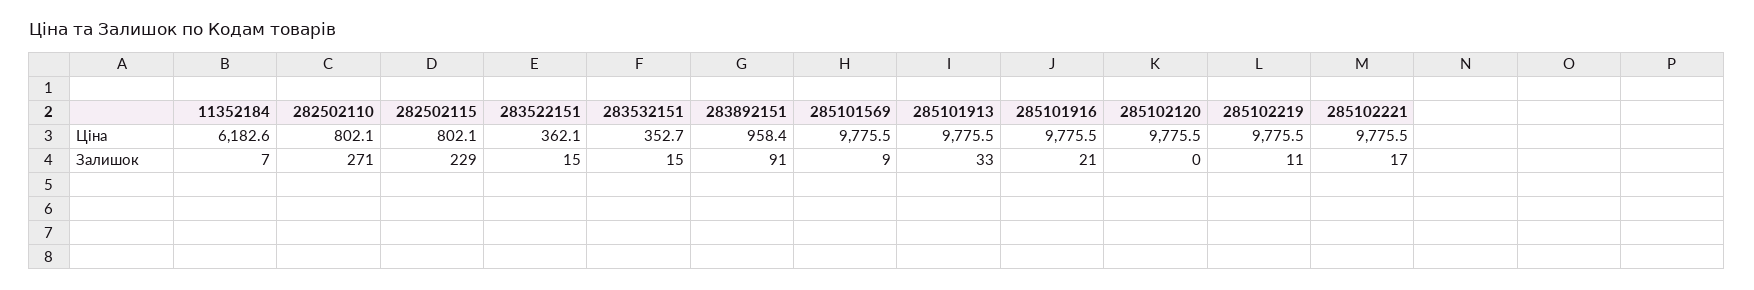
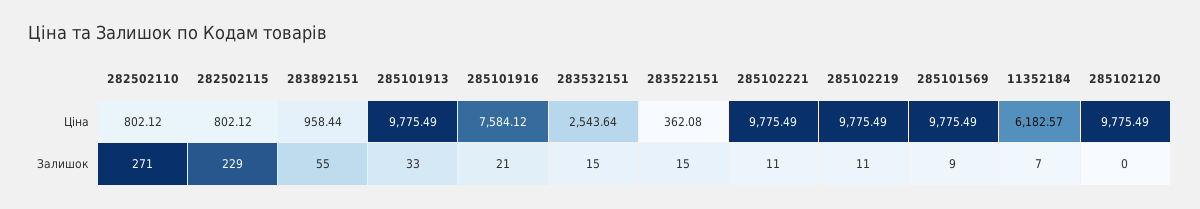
283532151, Ціна: 352.7 -> 2543.64
285101916, Ціна: 9775.5 -> 7584.12
283892151, Залишок: 91 -> 55
285102221, Залишок: 17 -> 11

